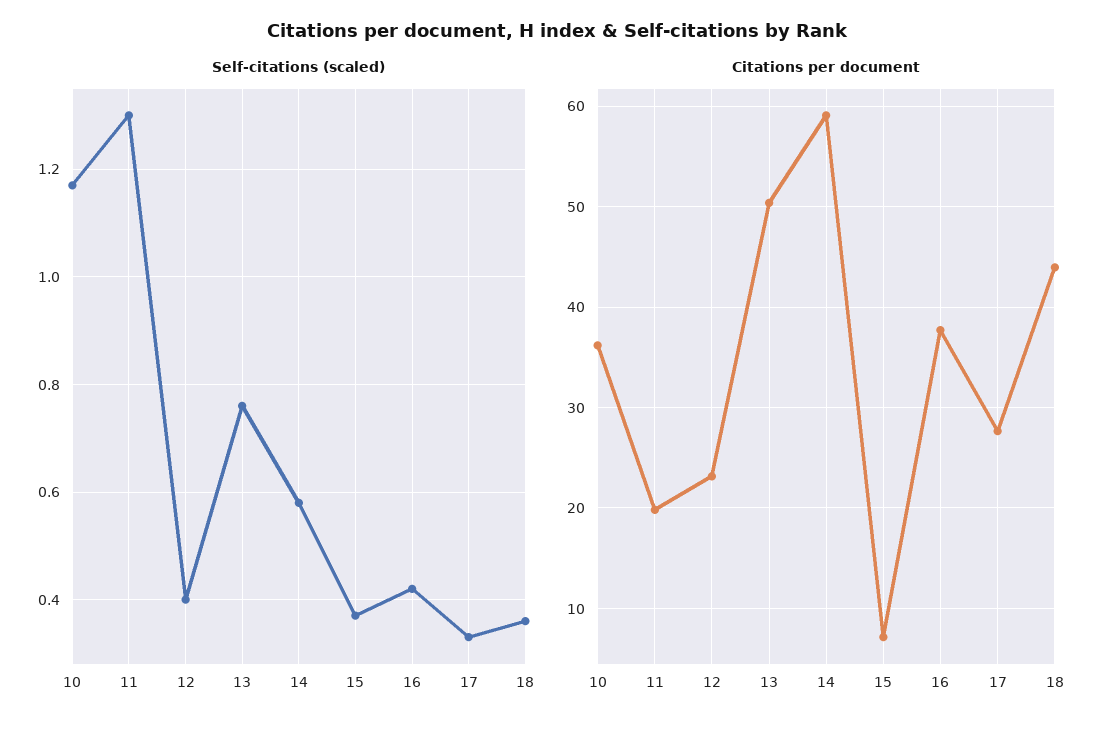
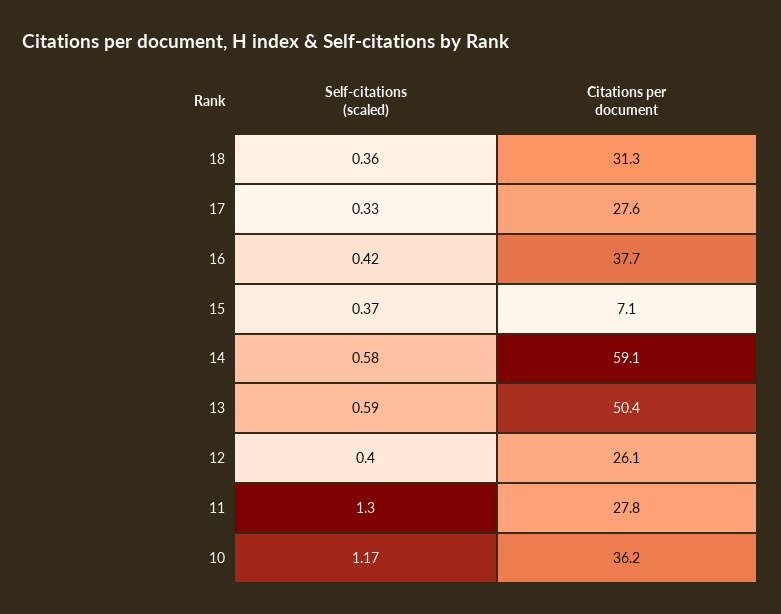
Self-citations (scaled), 13: 0.75 -> 0.59
Citations per document, 11: 20 -> 27.8
Citations per document, 12: 23 -> 26.1
Citations per document, 18: 44 -> 31.3

